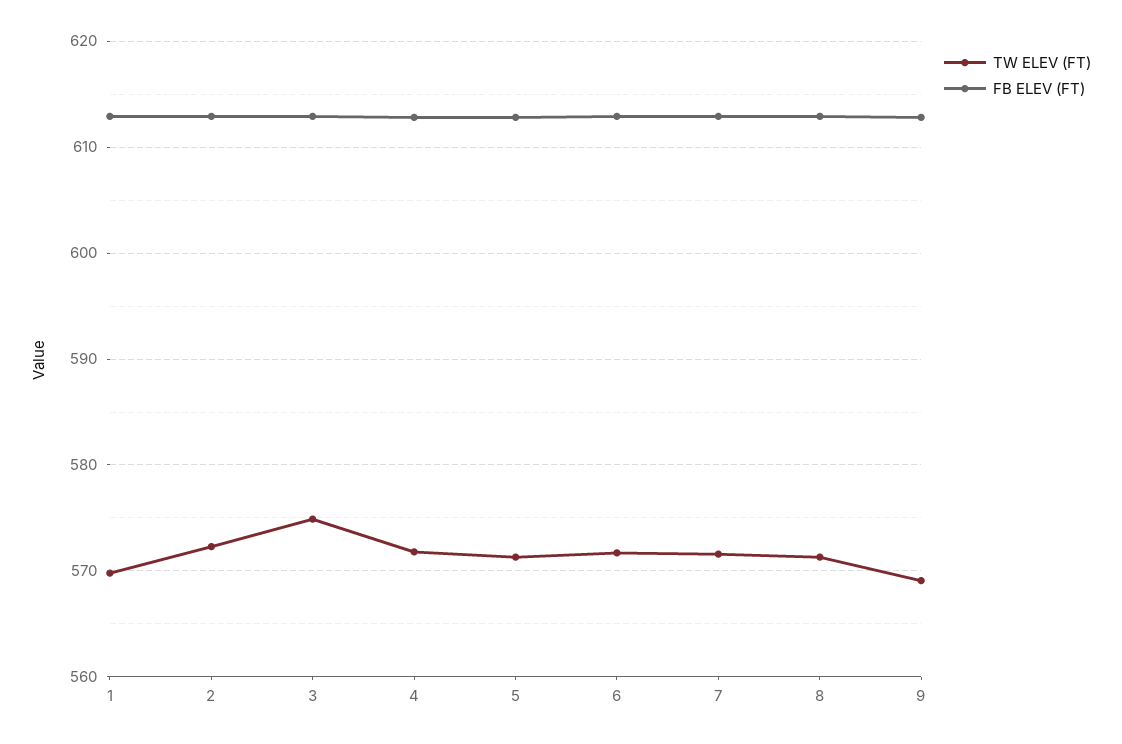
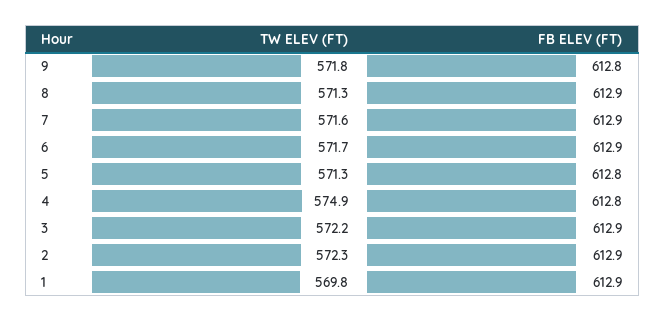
TW ELEV (FT), 3: 575 -> 572.2
TW ELEV (FT), 4: 572 -> 574.9
TW ELEV (FT), 9: 569 -> 571.8

